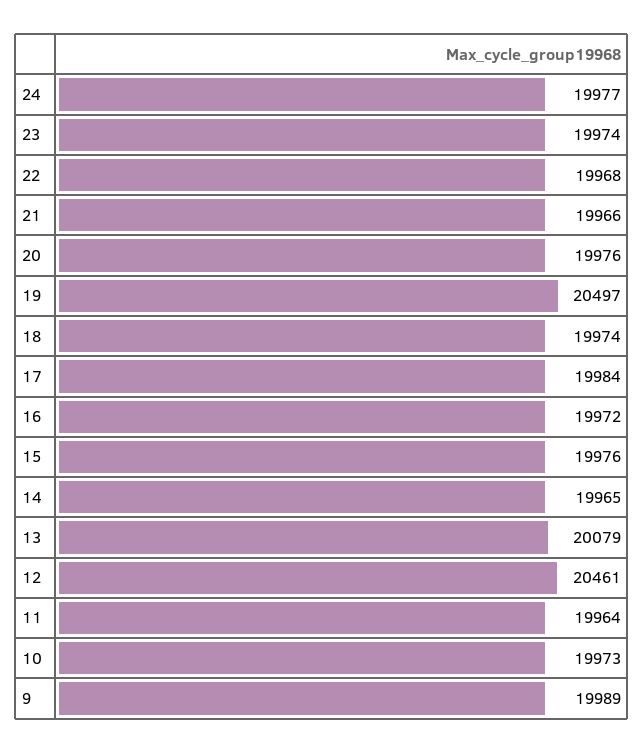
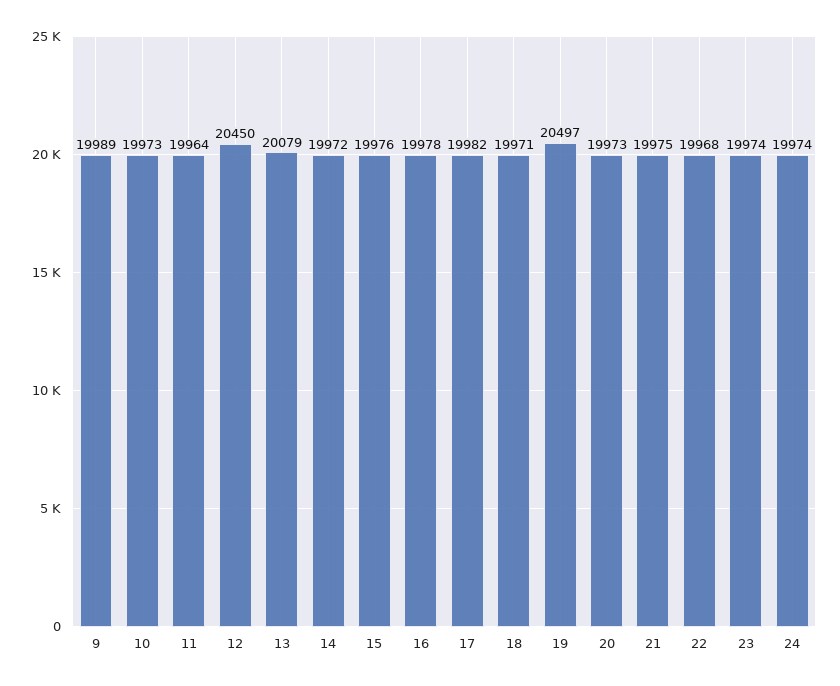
24: 19977 -> 19974
21: 19966 -> 19975
20: 19976 -> 19973
18: 19974 -> 19971
17: 19984 -> 19982
16: 19972 -> 19978
14: 19965 -> 19972
12: 20461 -> 20450

